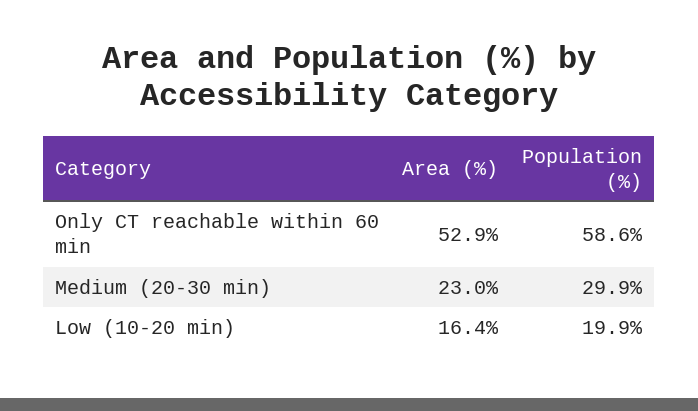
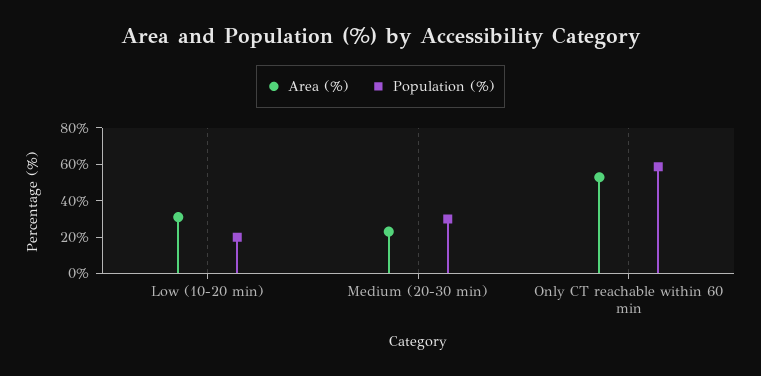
Area (%), Low (10-20 min): 16.4 -> 30

